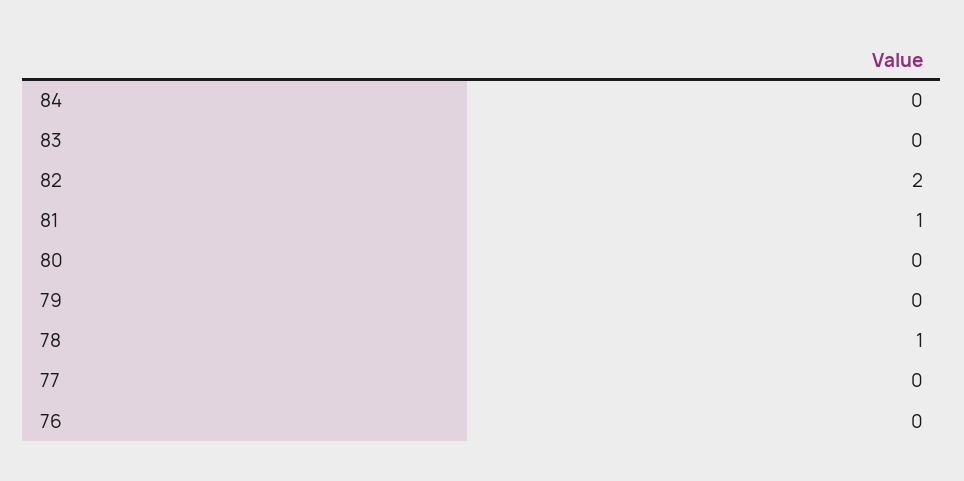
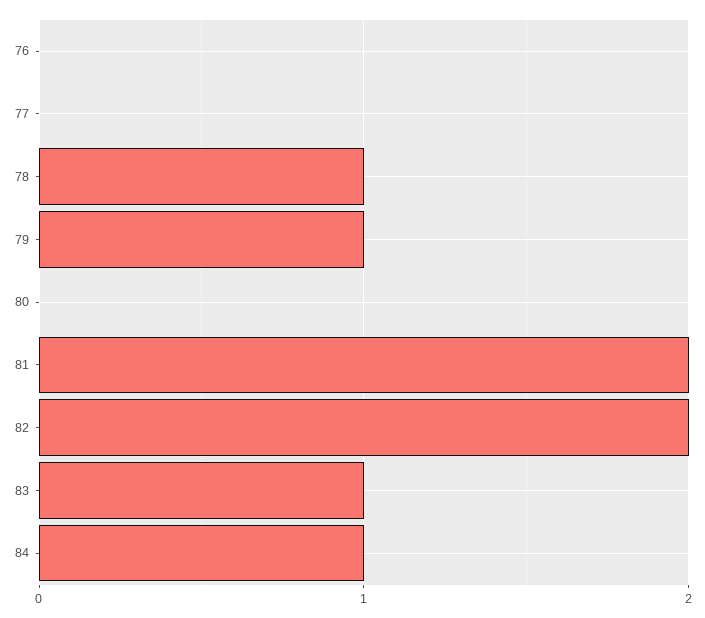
84: 0 -> 1
83: 0 -> 1
81: 1 -> 2
79: 0 -> 1

